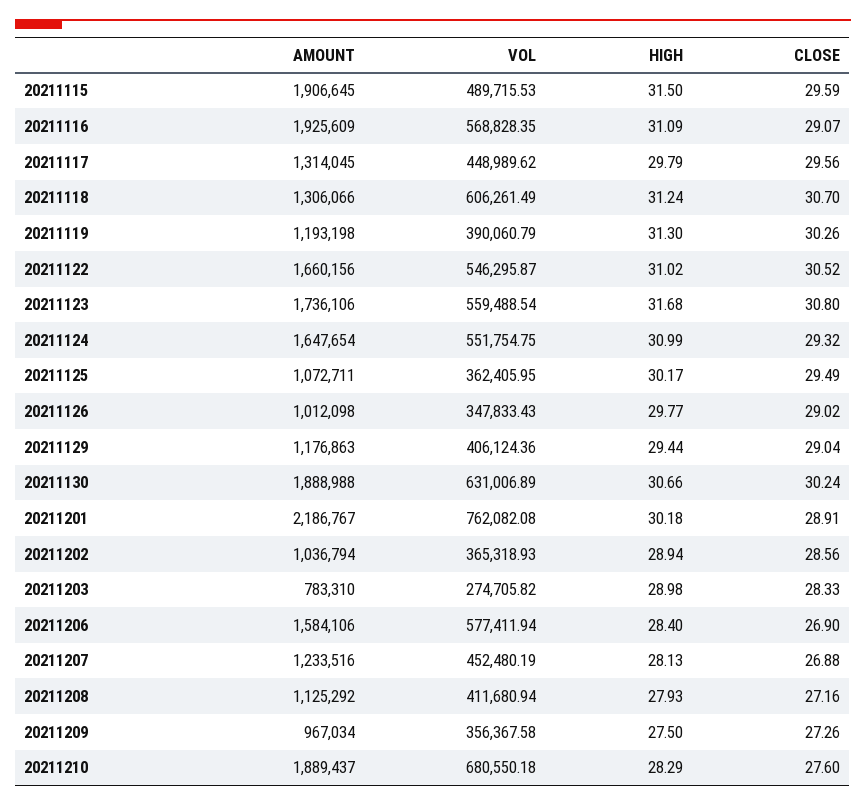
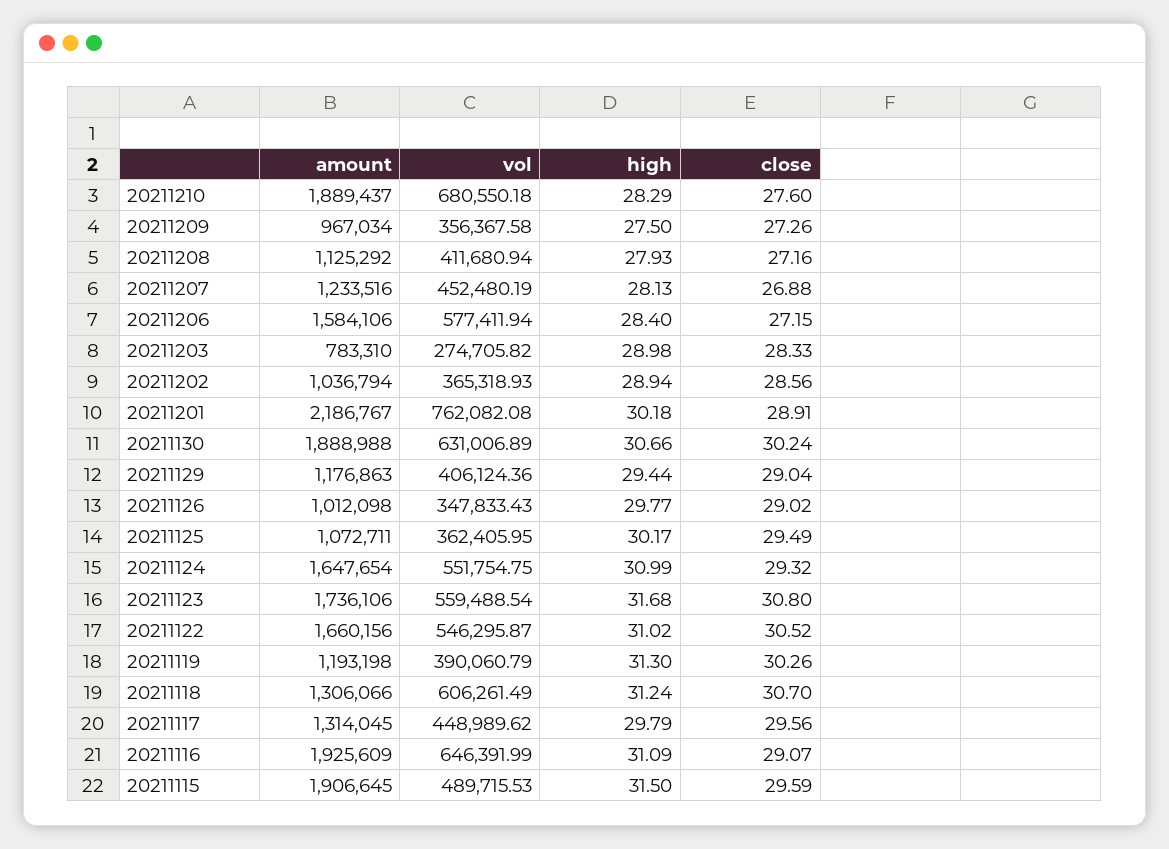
VOL, 20211116: 568828.35 -> 646391.99
CLOSE, 20211206: 26.9 -> 27.15

